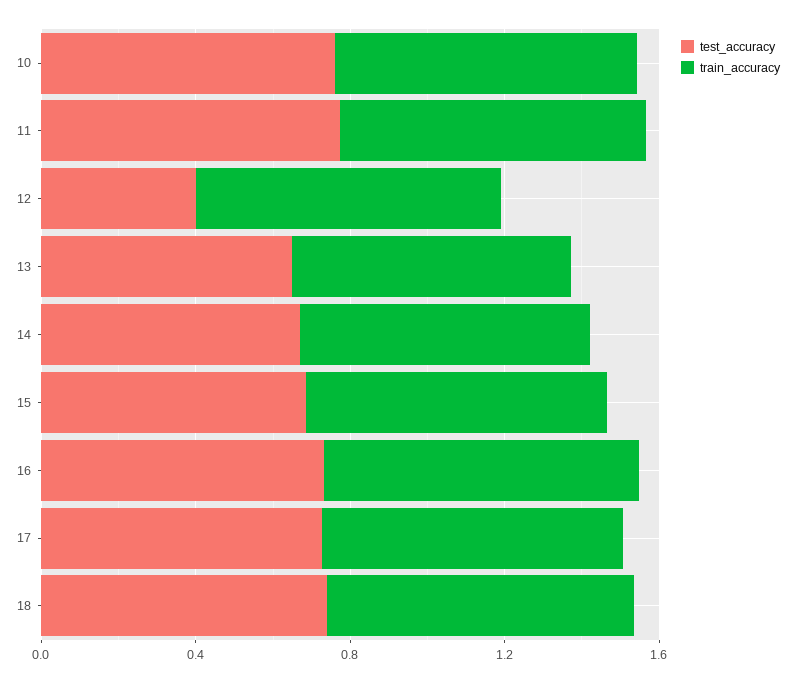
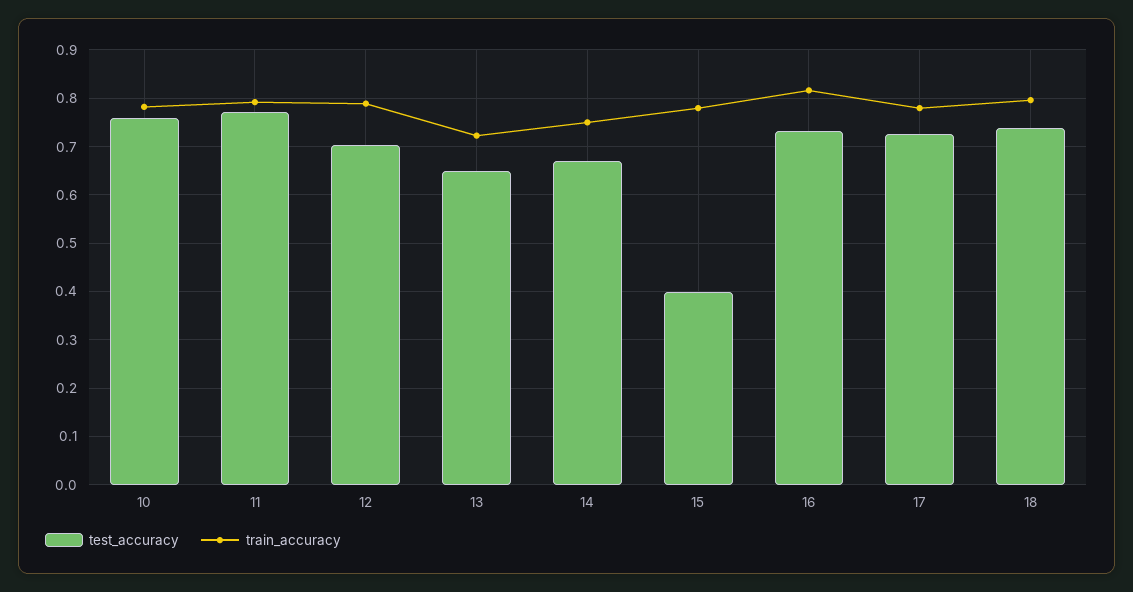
test_accuracy, 12: 0.4 -> 0.7
test_accuracy, 15: 0.7 -> 0.4

